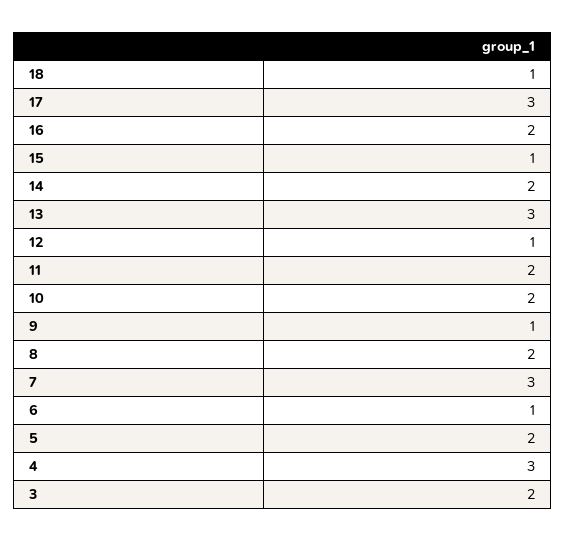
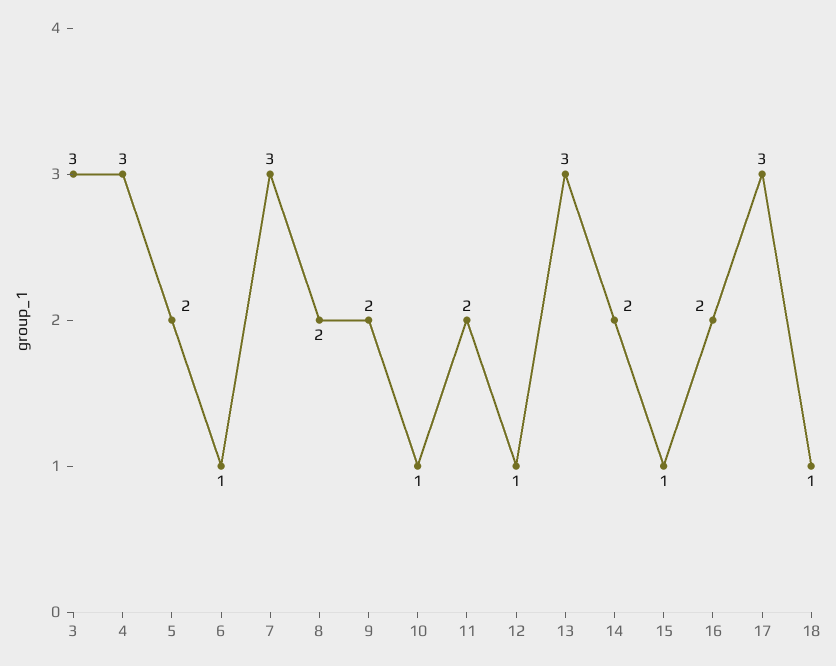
10: 2 -> 1
9: 1 -> 2
3: 2 -> 3

